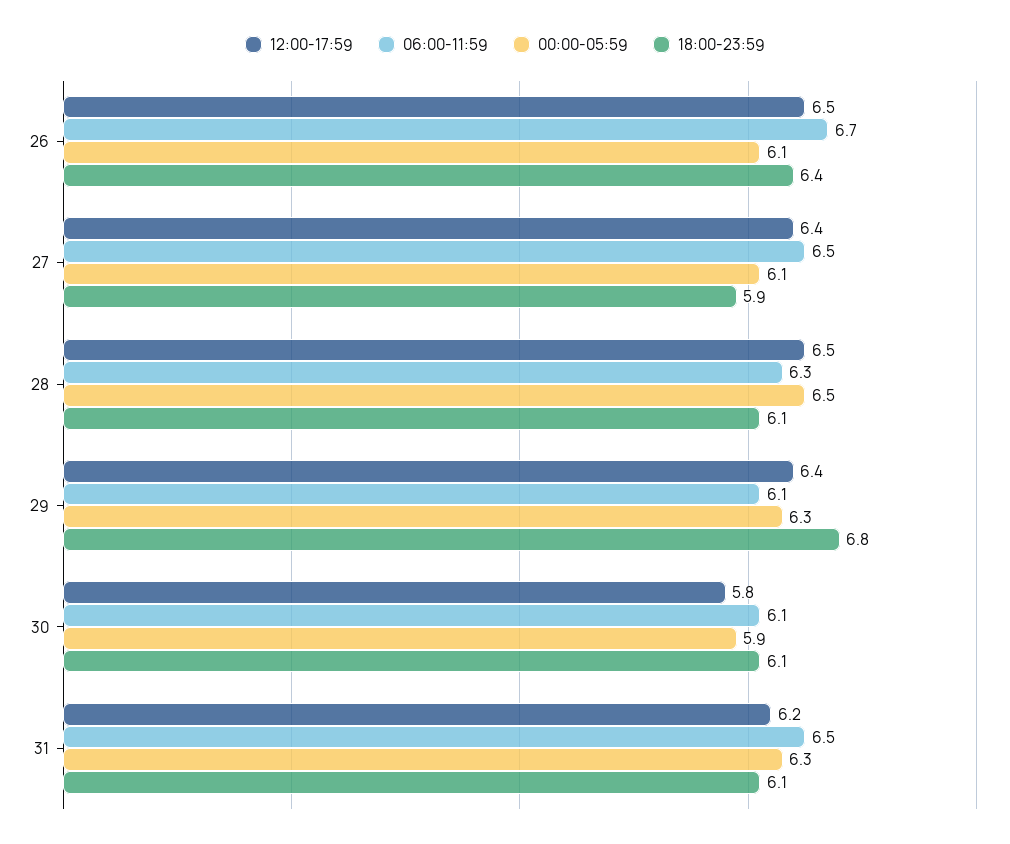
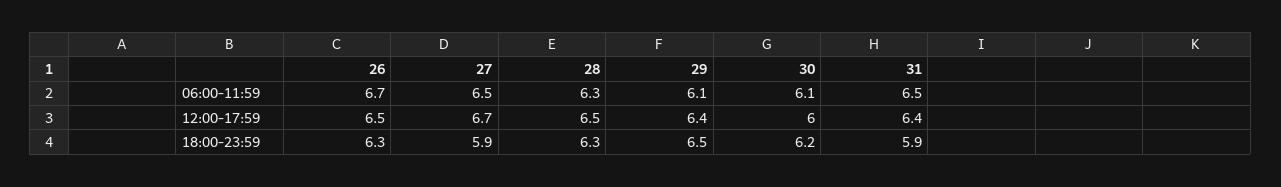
00:00-05:59, 26: 6.1 -> none
18:00-23:59, 26: 6.4 -> 6.3
12:00-17:59, 27: 6.4 -> 6.7
00:00-05:59, 27: 6.1 -> none
00:00-05:59, 28: 6.5 -> none
18:00-23:59, 28: 6.1 -> 6.3
00:00-05:59, 29: 6.3 -> none
18:00-23:59, 29: 6.8 -> 6.5
12:00-17:59, 30: 5.8 -> 6
00:00-05:59, 30: 5.9 -> none
18:00-23:59, 30: 6.1 -> 6.2
12:00-17:59, 31: 6.2 -> 6.4
00:00-05:59, 31: 6.3 -> none
18:00-23:59, 31: 6.1 -> 5.9

